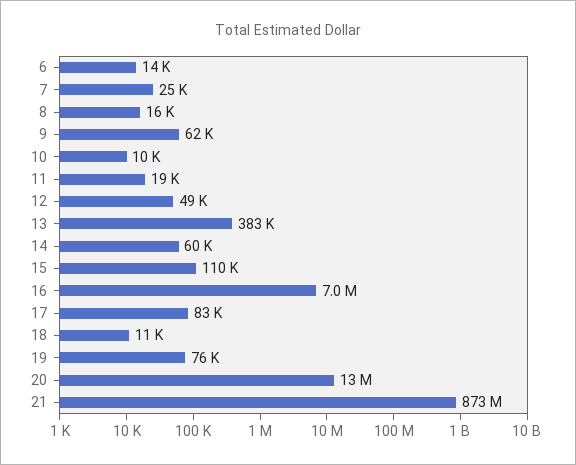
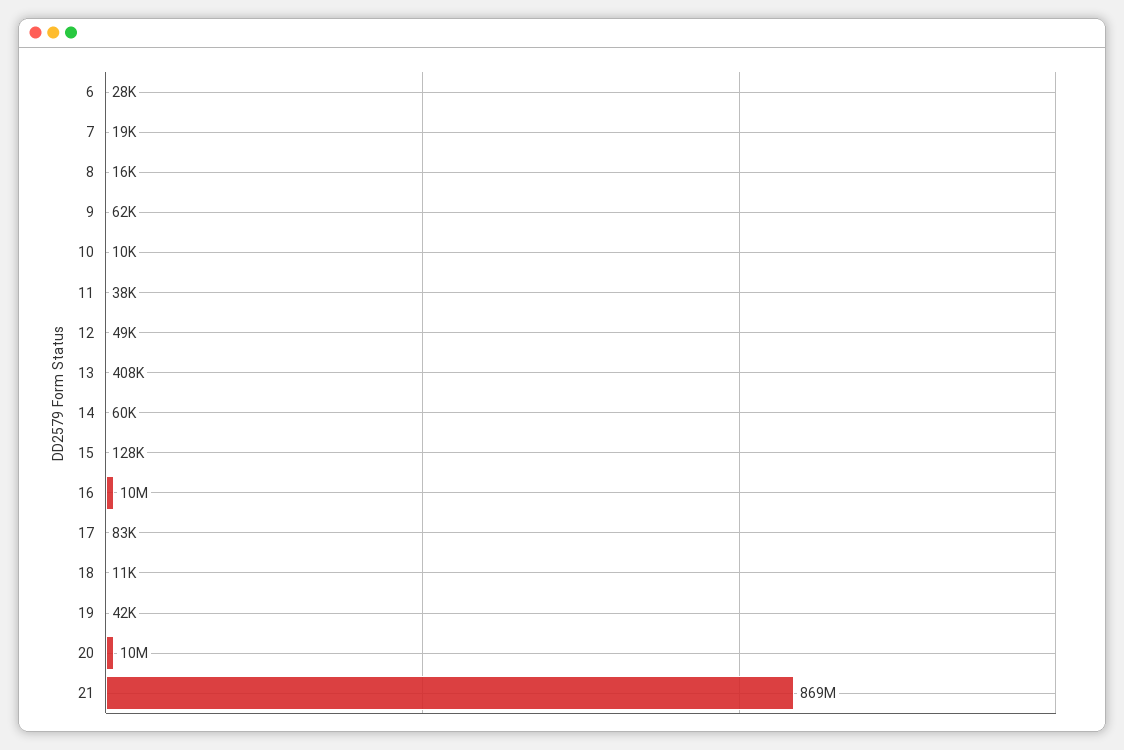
6: 14000 -> 28000
7: 25000 -> 19000
11: 19000 -> 38000
13: 383000 -> 408000
15: 110000 -> 128000
16: 7000000 -> 10000000
19: 76000 -> 42000
20: 13000000 -> 10000000
21: 873000000 -> 869000000

